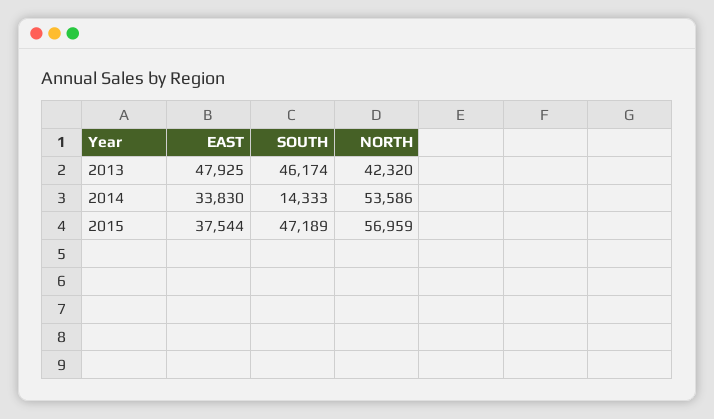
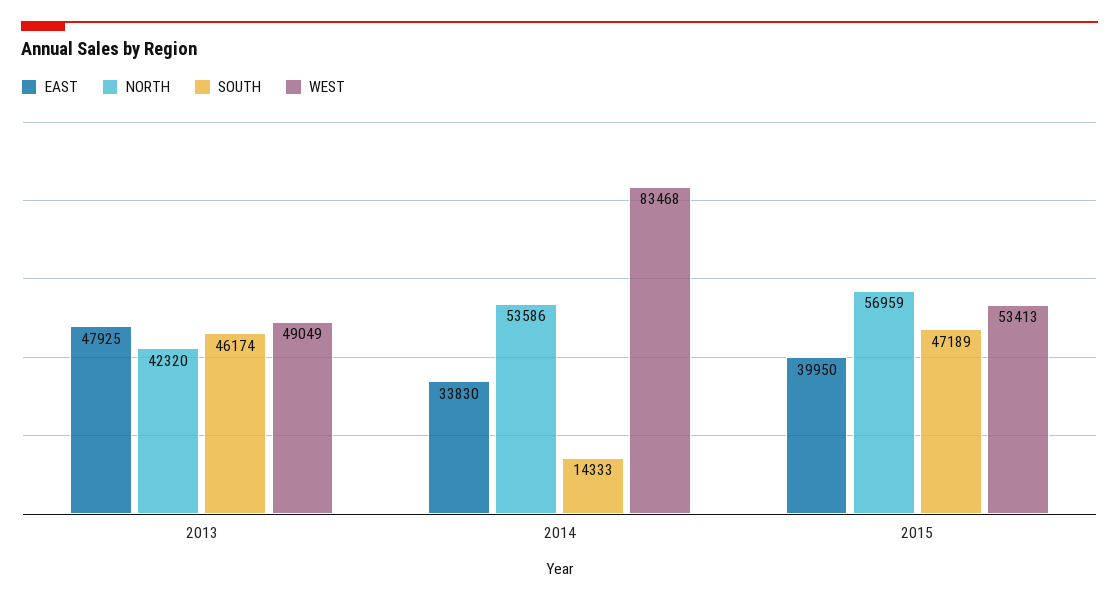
EAST, 2015: 37544 -> 39950
WEST, 2013: none -> 49049
WEST, 2014: none -> 83468
WEST, 2015: none -> 53413

